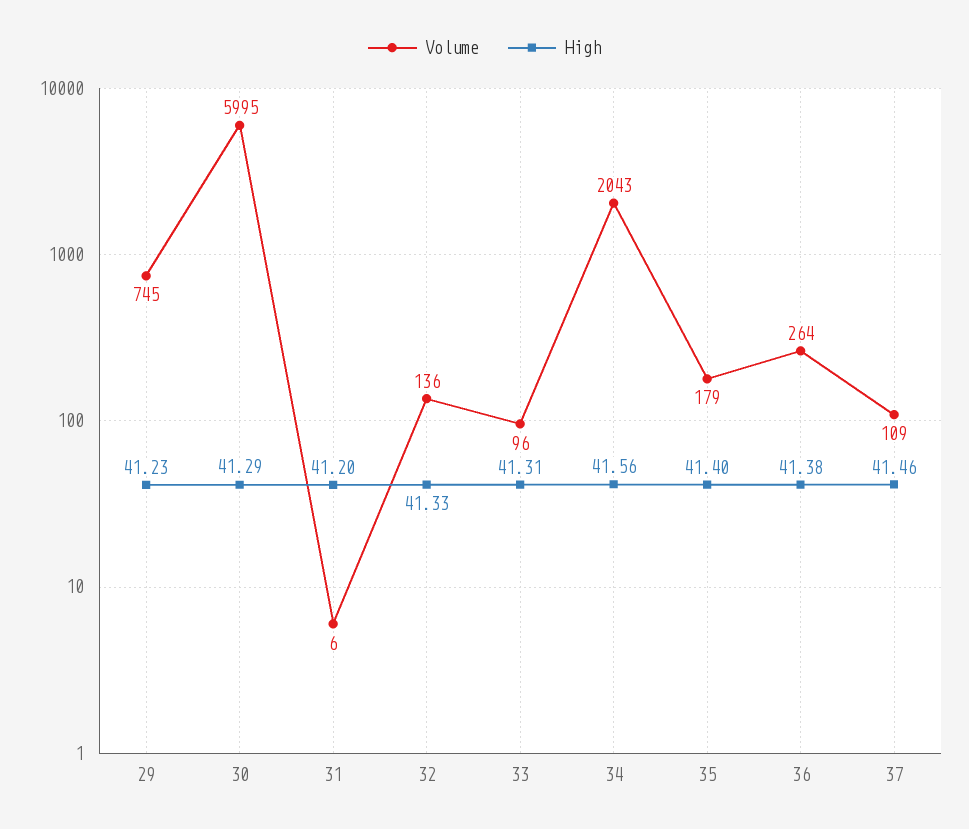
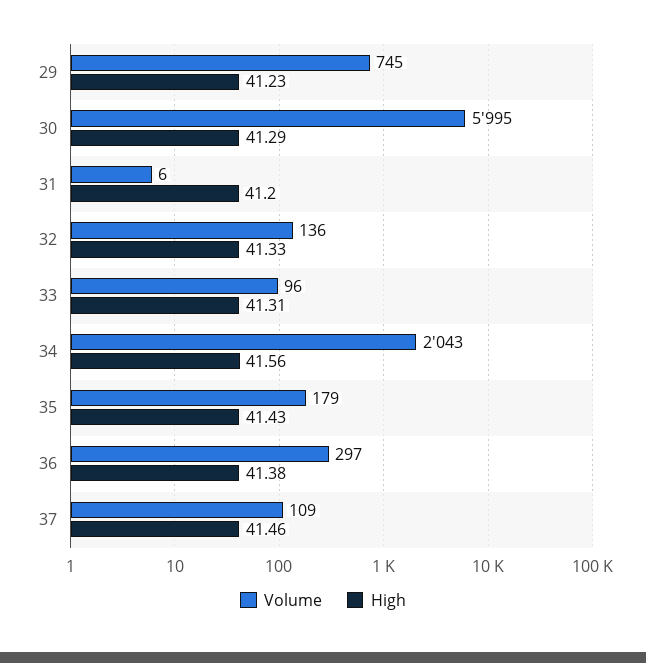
High, 35: 41.4 -> 41.43
Volume, 36: 264 -> 297

